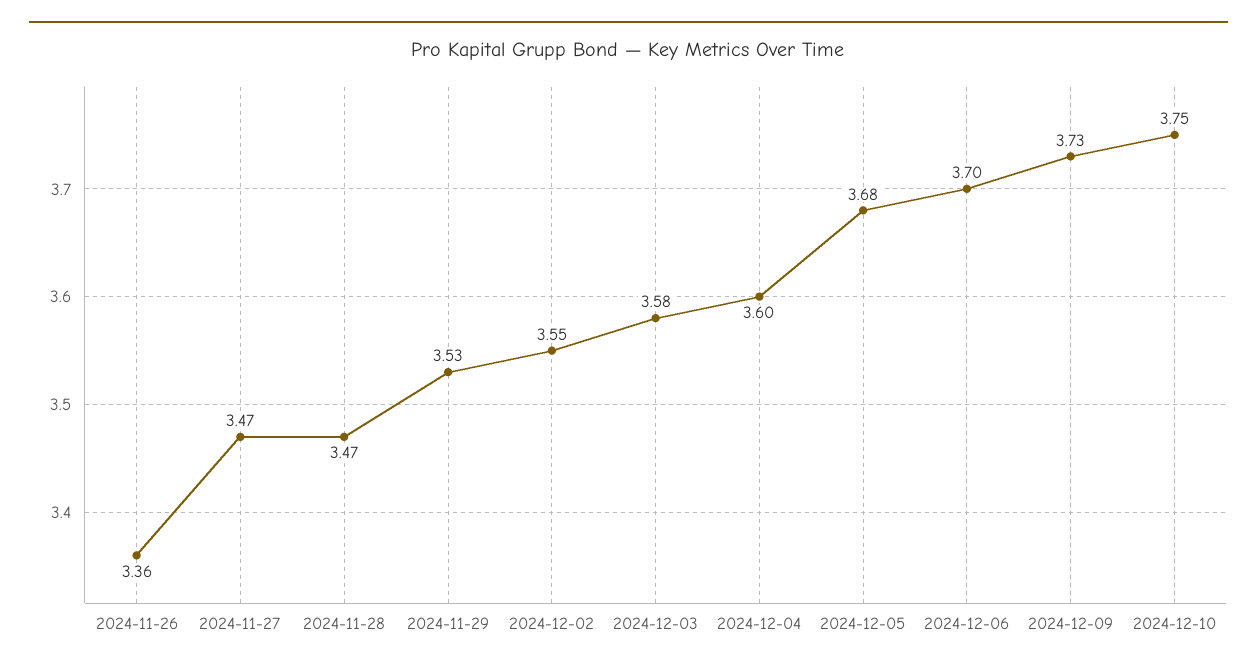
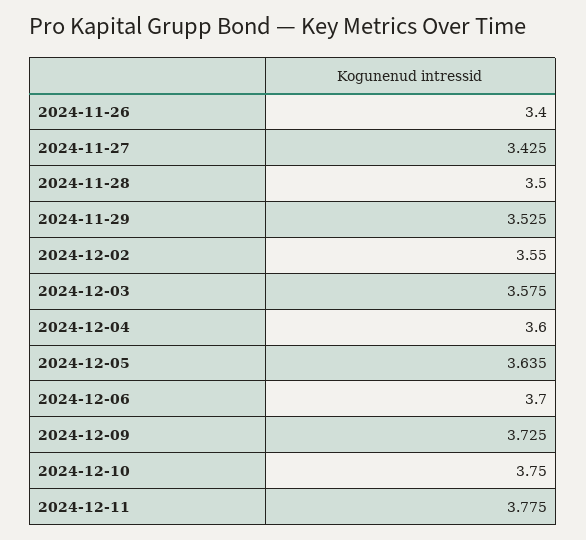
2024-11-26: 3.36 -> 3.4
2024-11-27: 3.47 -> 3.425
2024-11-28: 3.47 -> 3.5
2024-12-05: 3.68 -> 3.635
2024-12-11: none -> 3.775

